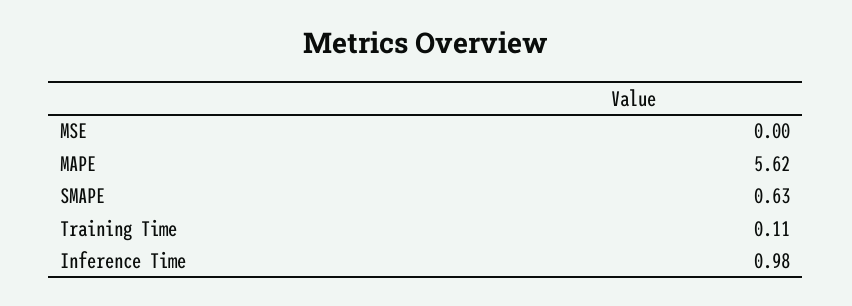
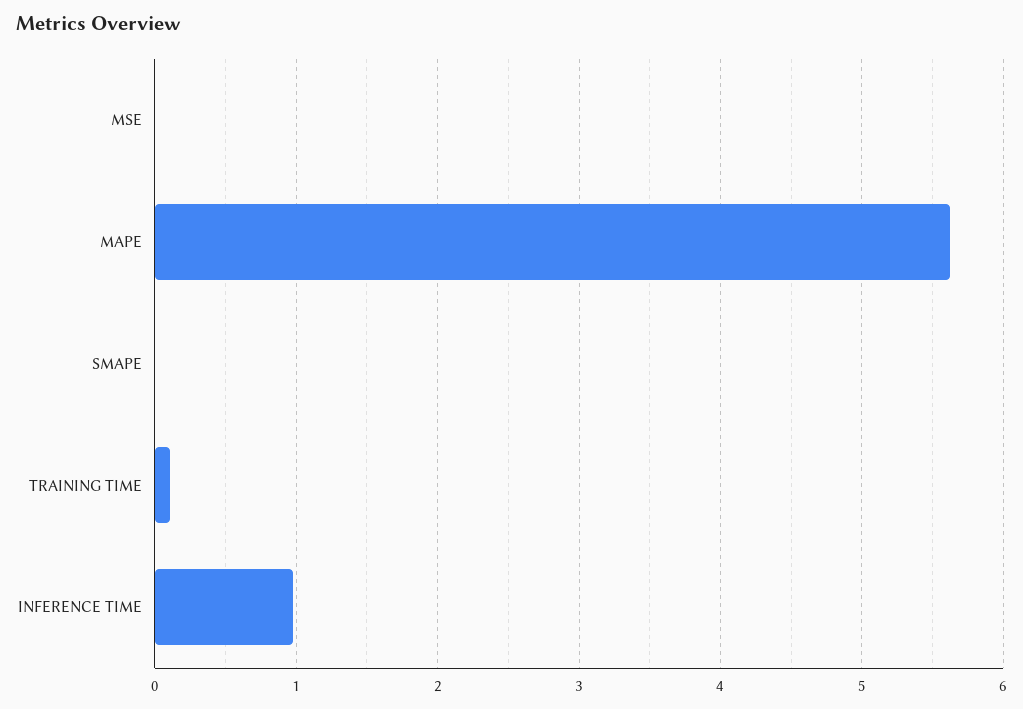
SMAPE: 0.63 -> 0

